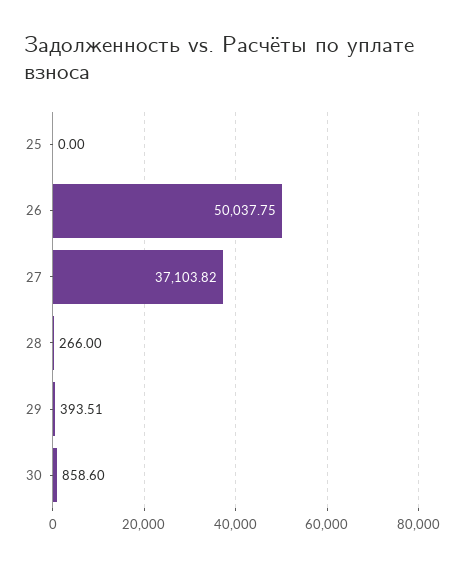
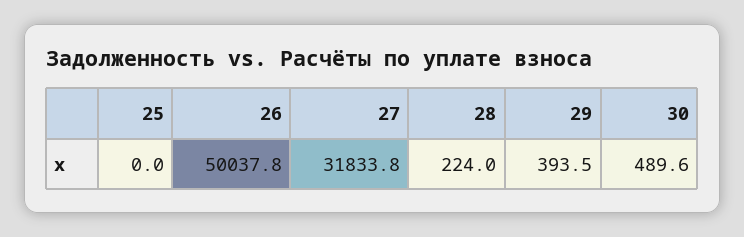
27: 37103.82 -> 31833.8
28: 266 -> 224
30: 858.6 -> 489.6

